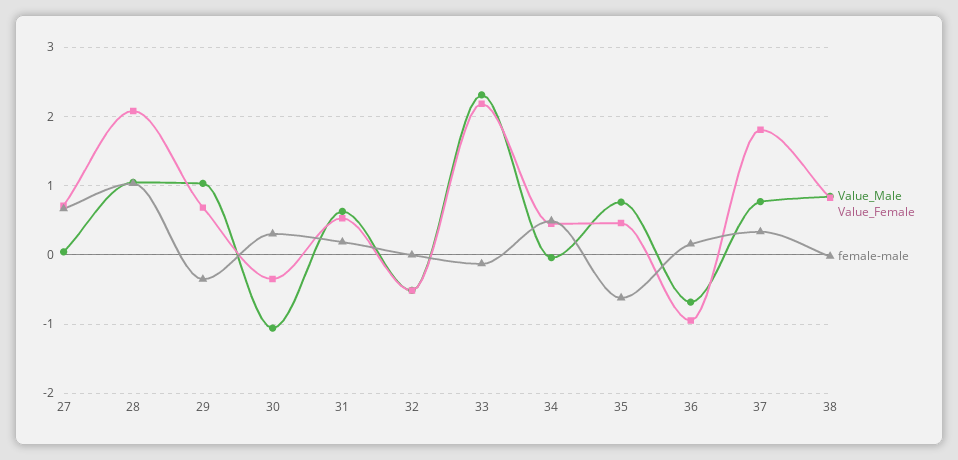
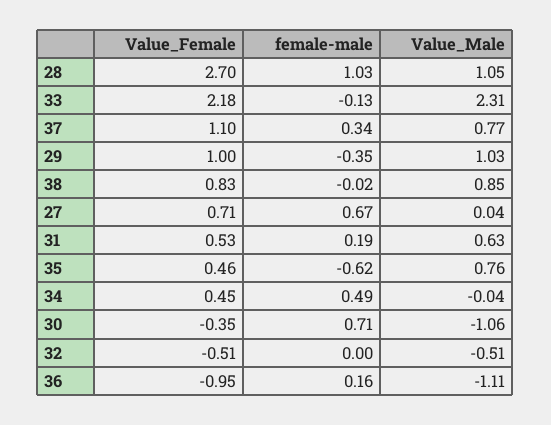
Value_Female, 28: 2.1 -> 2.7
Value_Female, 29: 0.7 -> 1
female-male, 30: 0.3 -> 0.71
Value_Male, 36: -0.7 -> -1.11
Value_Female, 37: 1.8 -> 1.1

